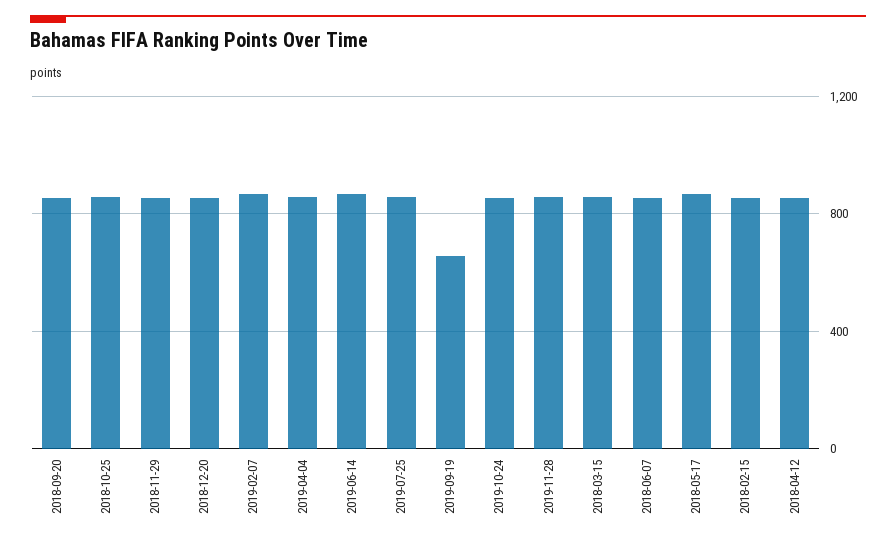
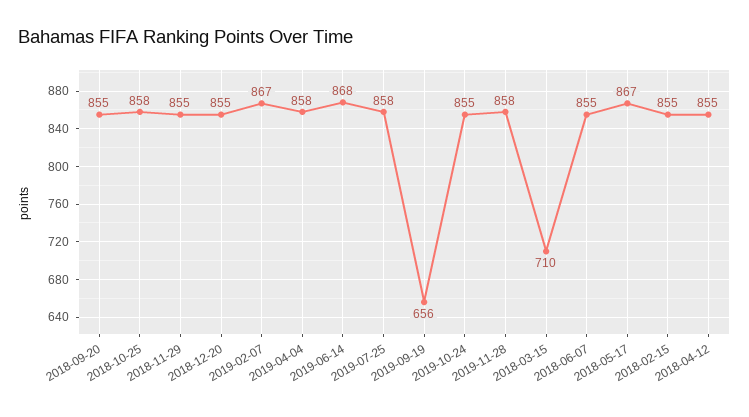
2018-03-15: 850 -> 710

